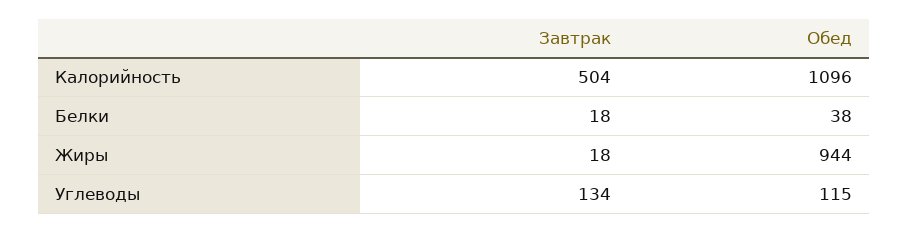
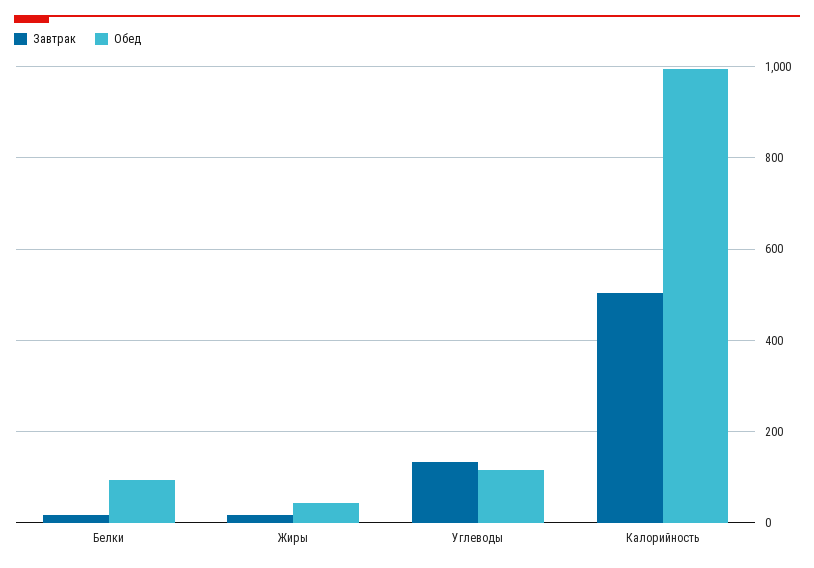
Обед, Калорийность: 1096 -> 1000
Обед, Белки: 38 -> 100
Обед, Жиры: 944 -> 40

